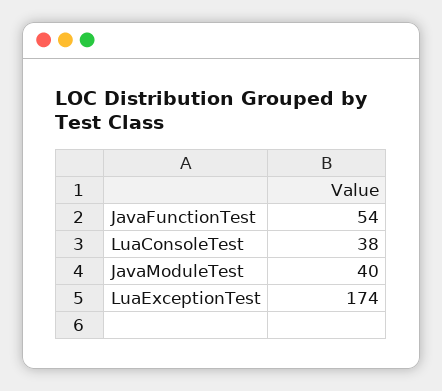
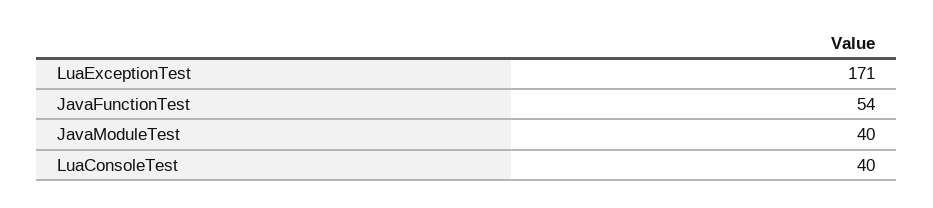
LuaConsoleTest: 38 -> 40
LuaExceptionTest: 174 -> 171

